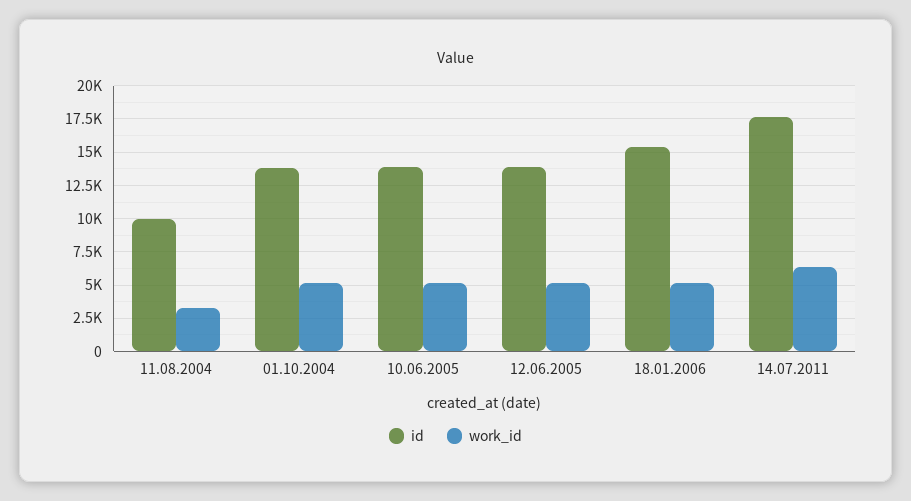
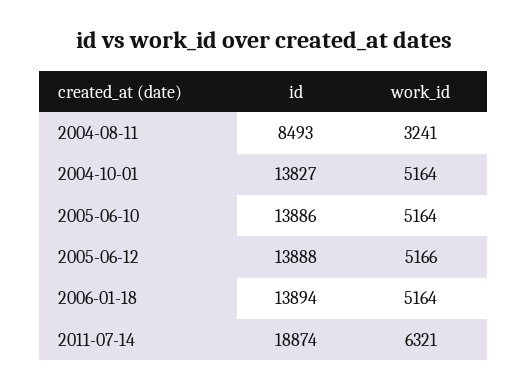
id, 11.08.2004: 10000 -> 8493
id, 18.01.2006: 15500 -> 13894
id, 14.07.2011: 17500 -> 18874

